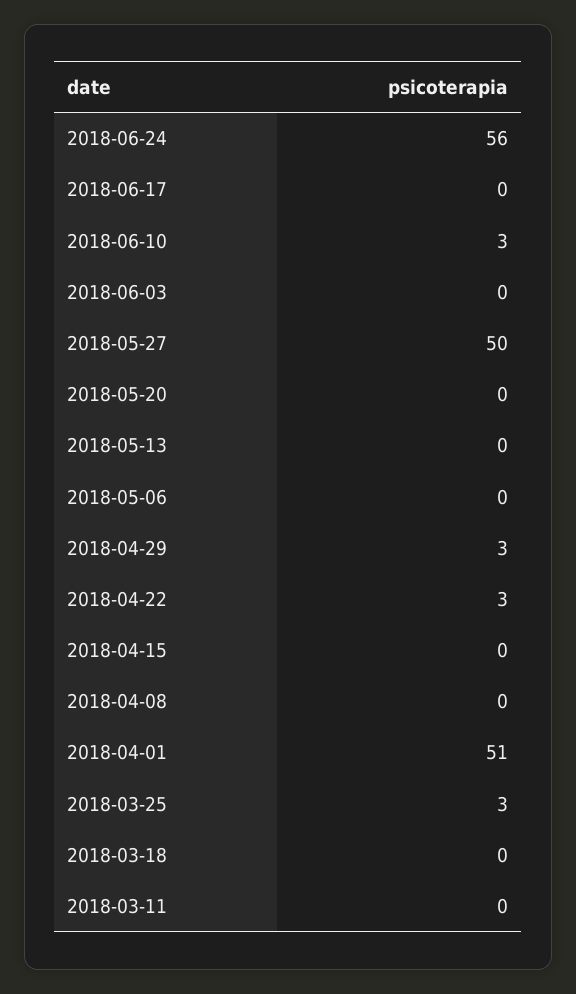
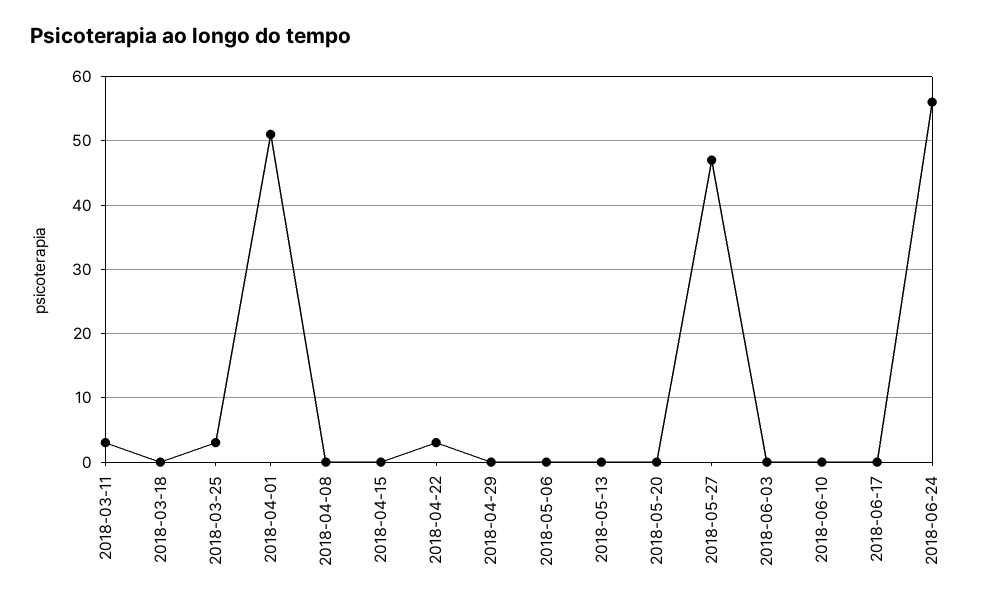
2018-06-10: 3 -> 0
2018-05-27: 50 -> 47
2018-04-29: 3 -> 0
2018-03-11: 0 -> 3

